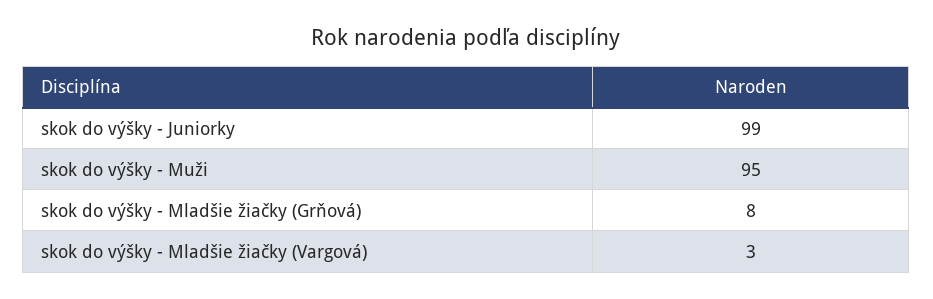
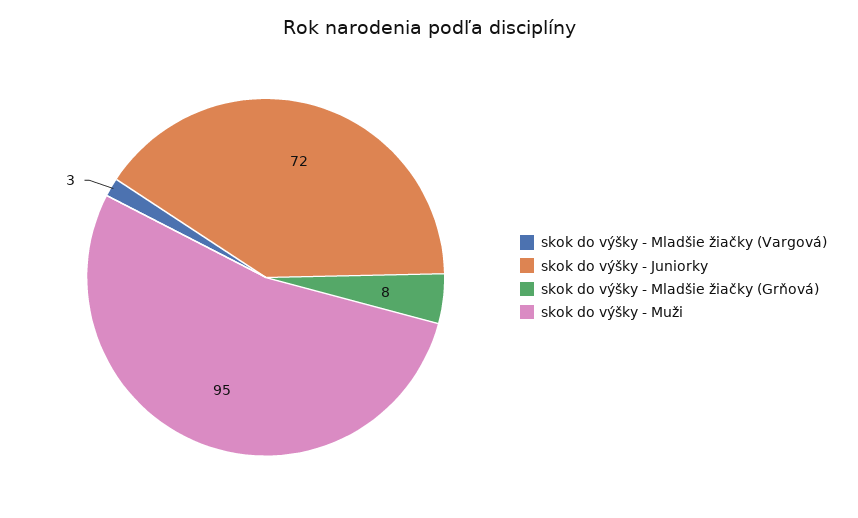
skok do výšky - Juniorky: 99 -> 72

